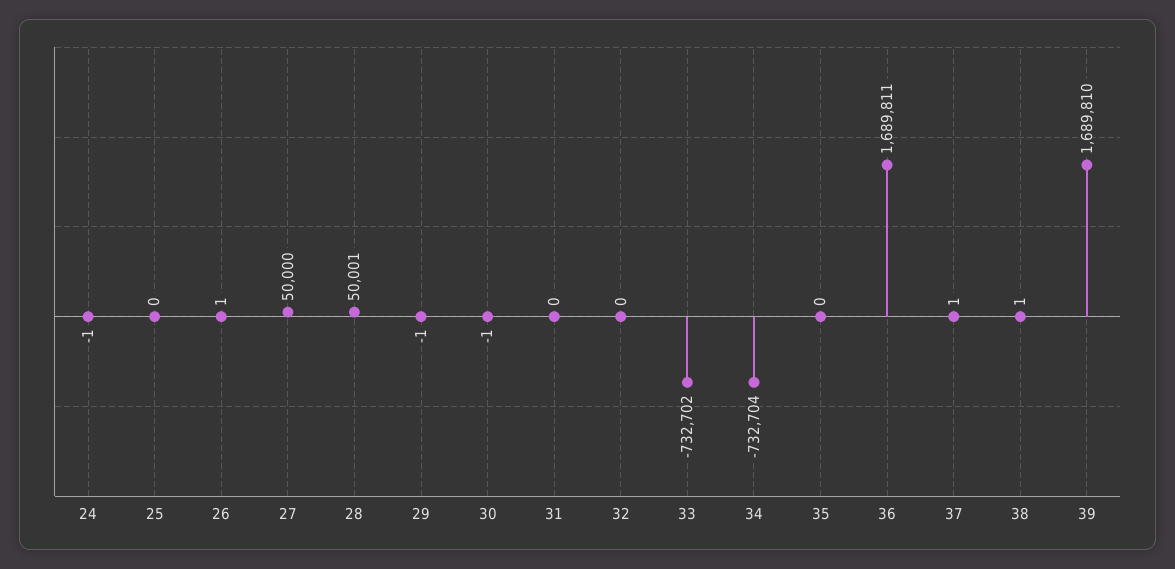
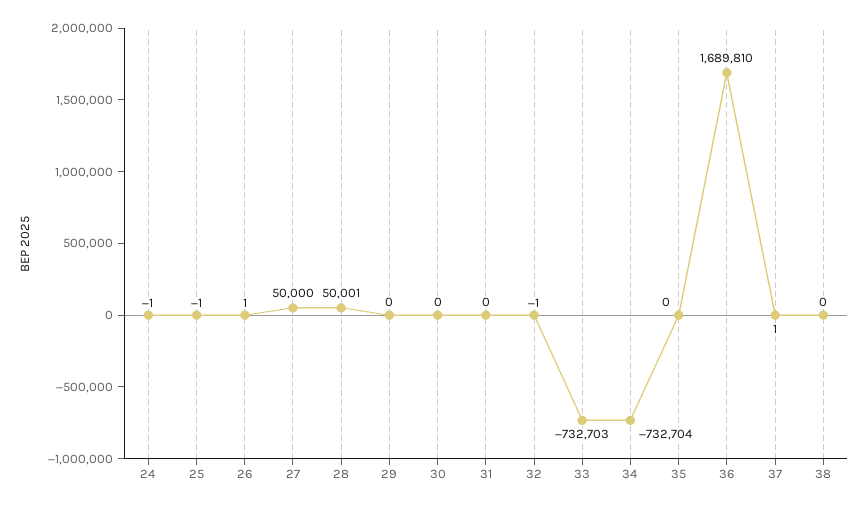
25: 0 -> -1
29: -1 -> 0
30: -1 -> 0
32: 0 -> -1
33: -732702 -> -732703
36: 1689811 -> 1689810
38: 1 -> 0
39: 1689810 -> none

